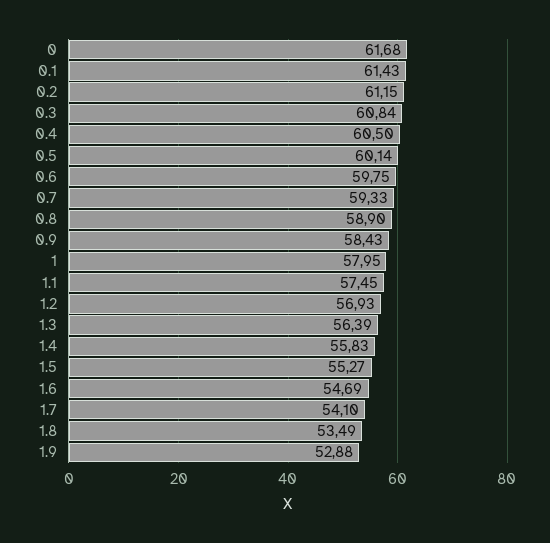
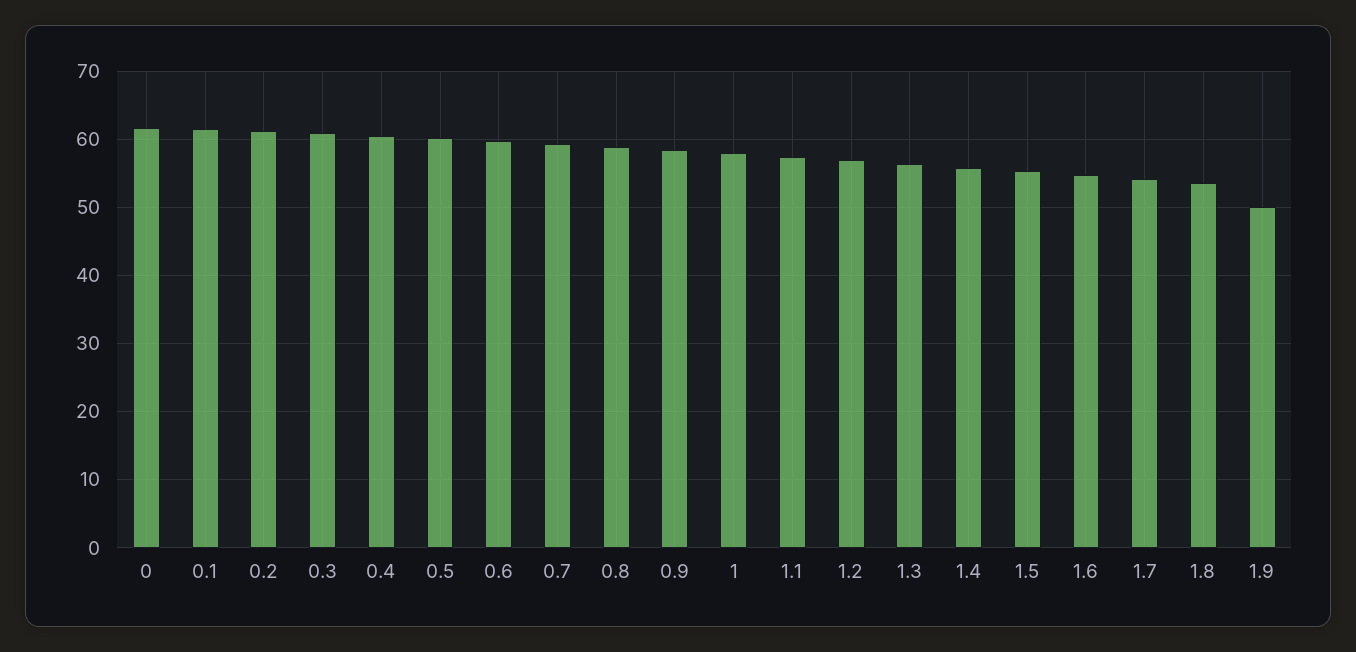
1.9: 52.88 -> 50

